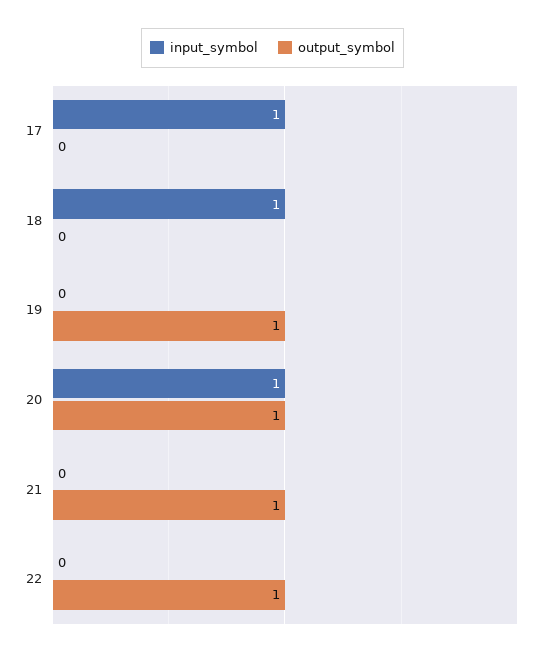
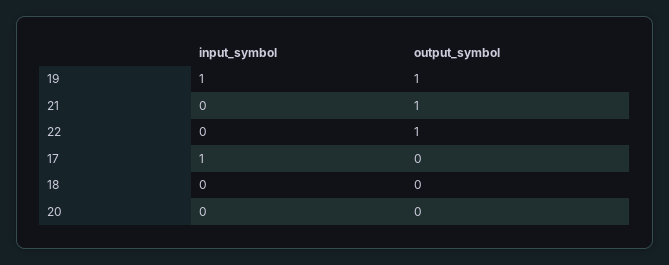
input_symbol, 18: 1 -> 0
input_symbol, 19: 0 -> 1
input_symbol, 20: 1 -> 0
output_symbol, 20: 1 -> 0

